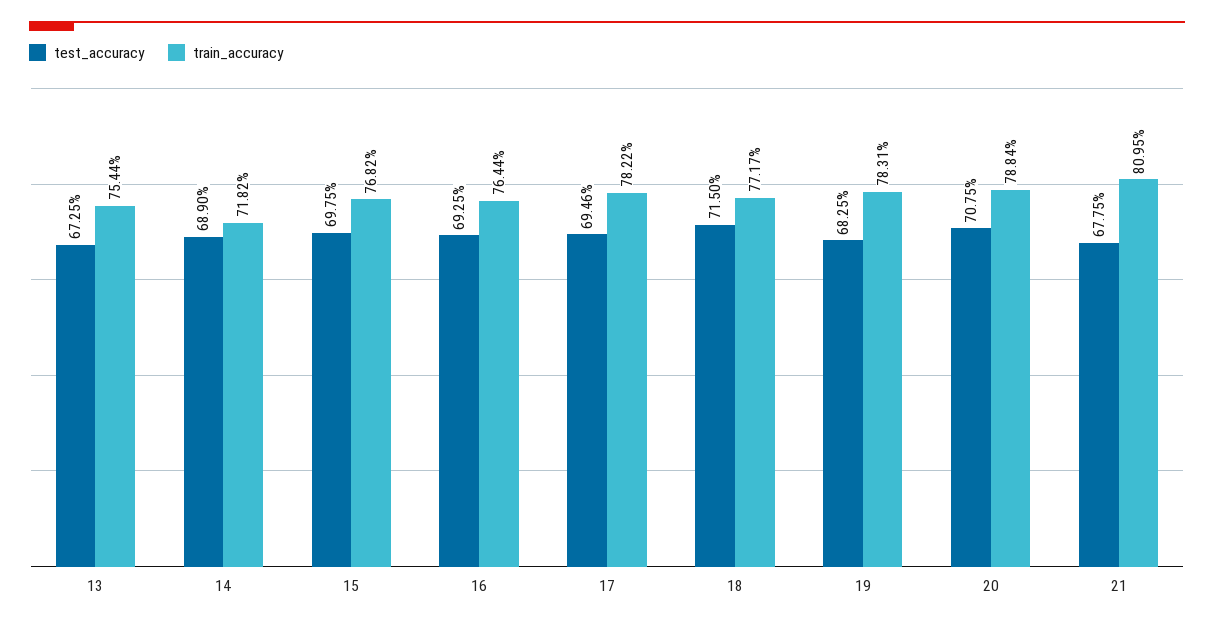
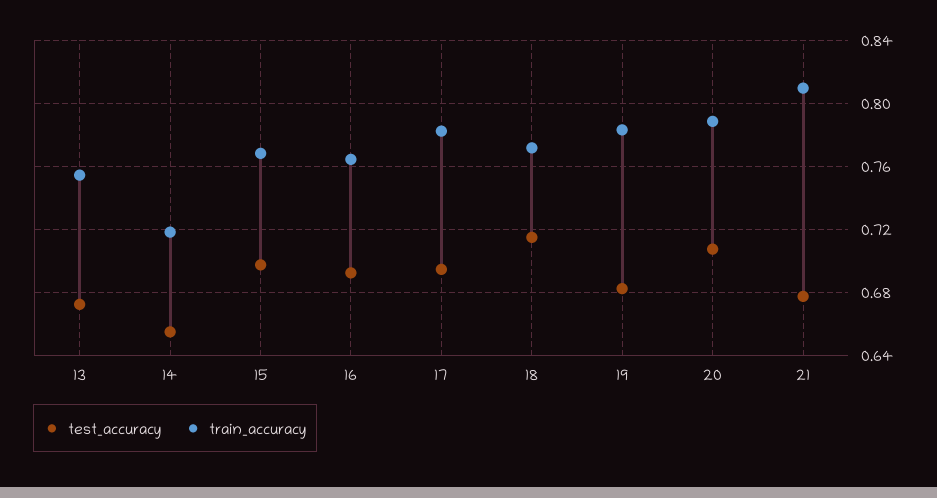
test_accuracy, 14: 0.689 -> 0.655

